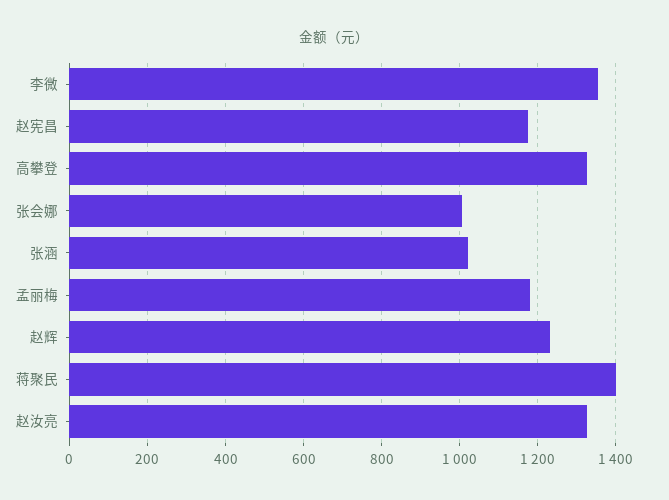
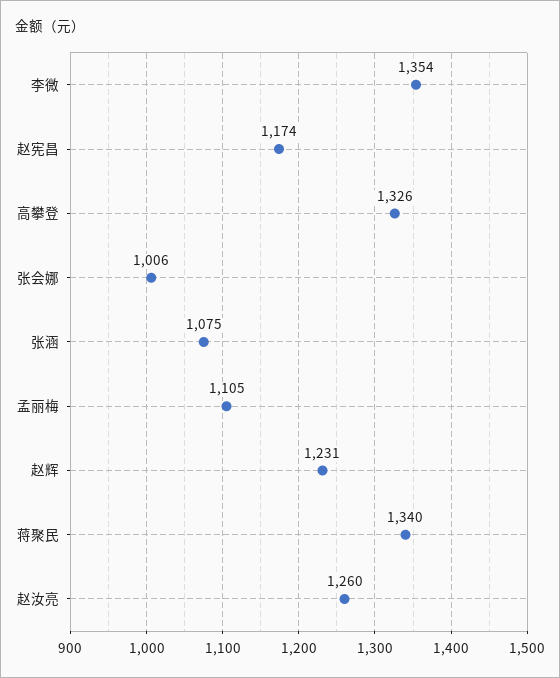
张涵: 1020 -> 1075
孟丽梅: 1180 -> 1105
蒋聚民: 1400 -> 1340
赵汝亮: 1320 -> 1260

